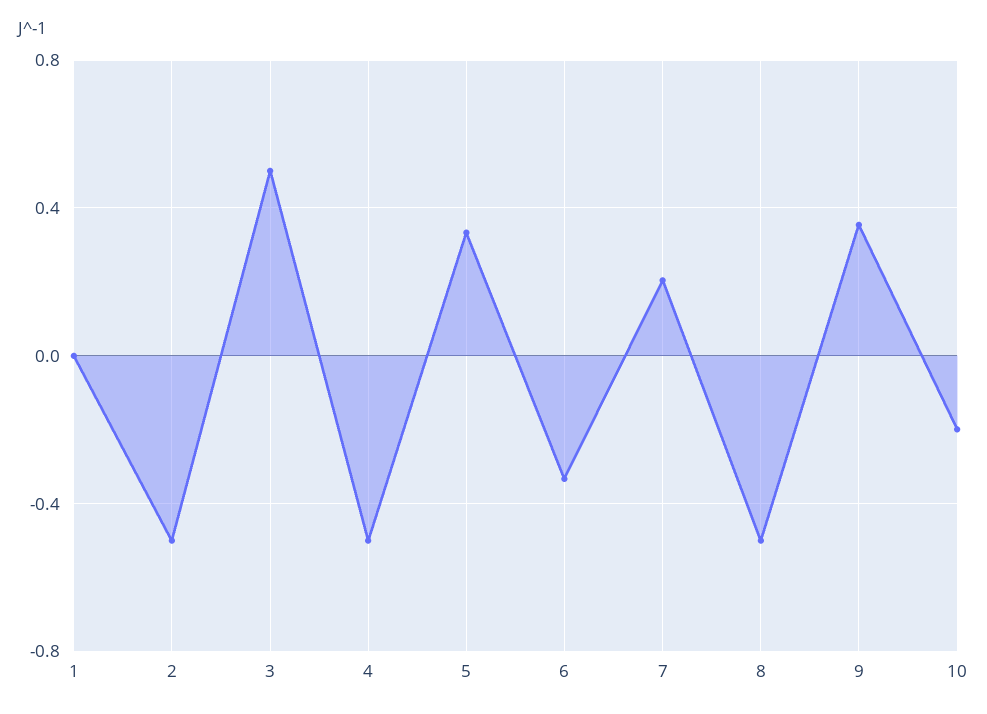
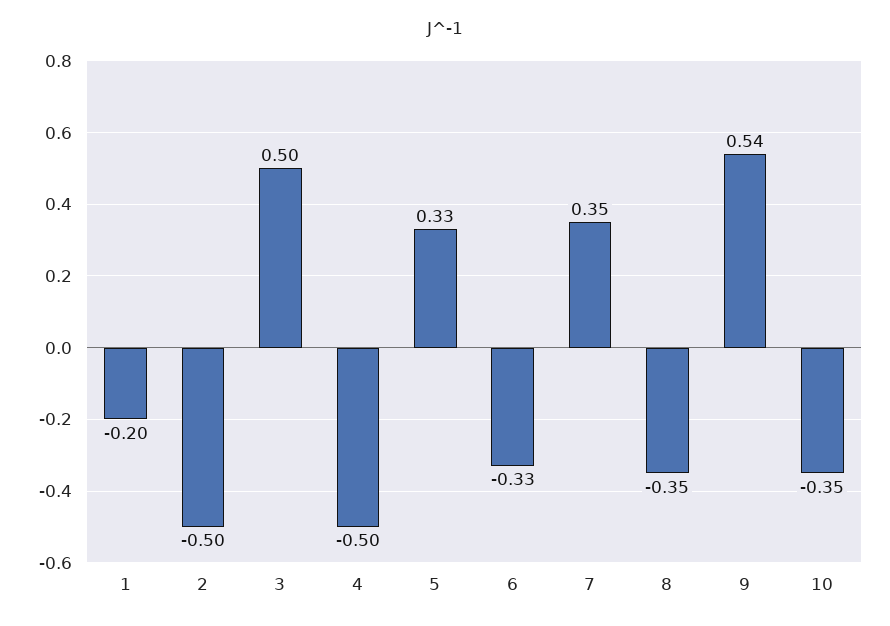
1: 0 -> -0.2
7: 0.2 -> 0.35
8: -0.5 -> -0.35
9: 0.35 -> 0.54
10: -0.2 -> -0.35

